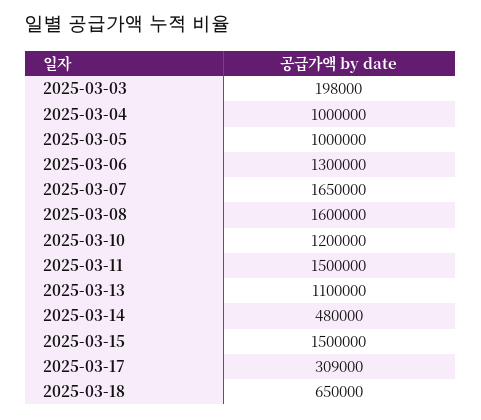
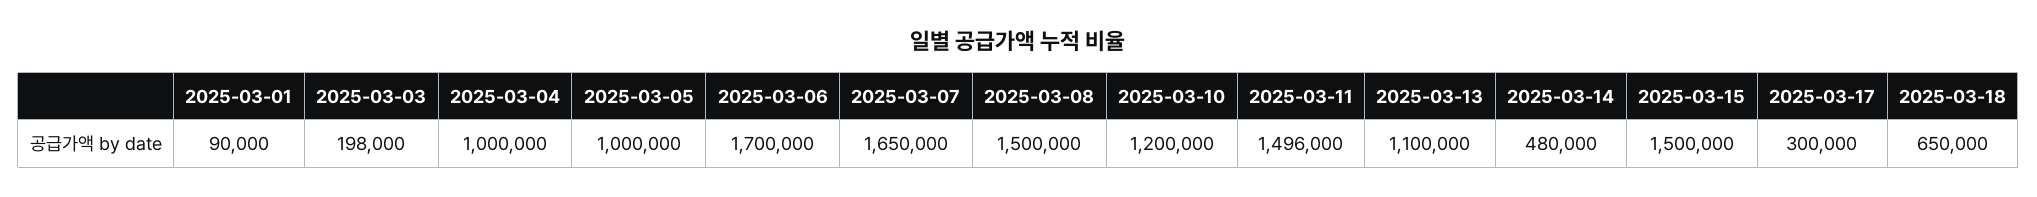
2025-03-06: 1300000 -> 1700000
2025-03-08: 1600000 -> 1500000
2025-03-11: 1500000 -> 1496000
2025-03-17: 309000 -> 300000
2025-03-01: none -> 90000

